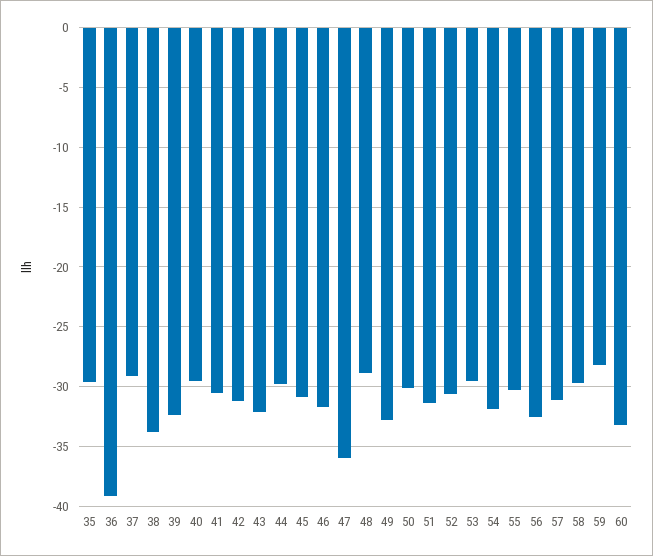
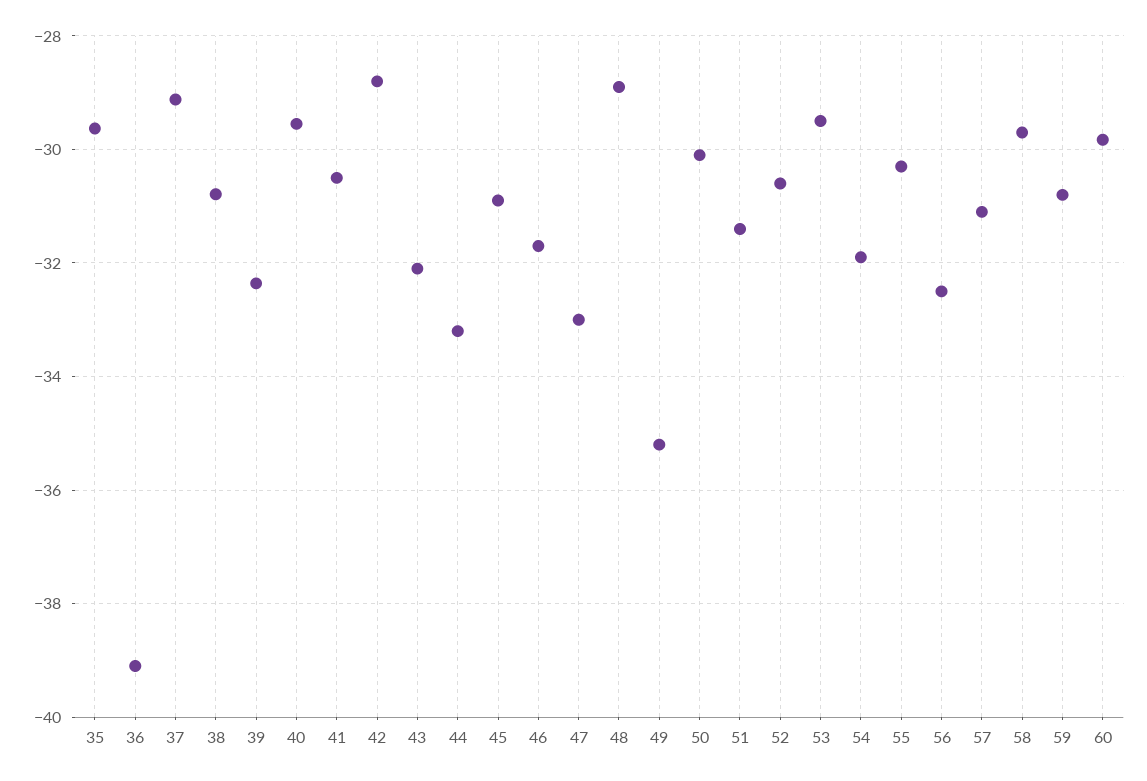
38: -34 -> -30.8
42: -31 -> -28.8
44: -30 -> -33.2
47: -36 -> -33
49: -33 -> -35.2
59: -28 -> -30.8
60: -33 -> -29.8

